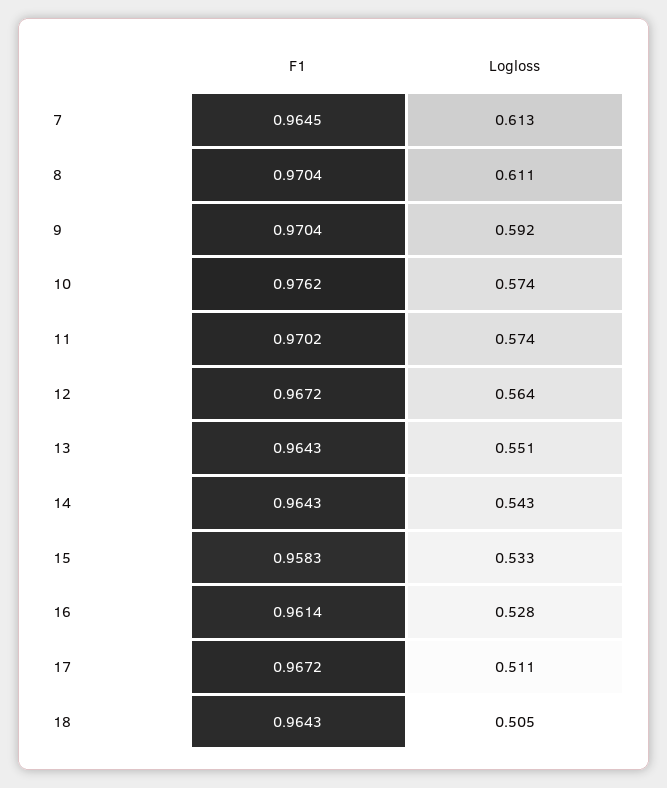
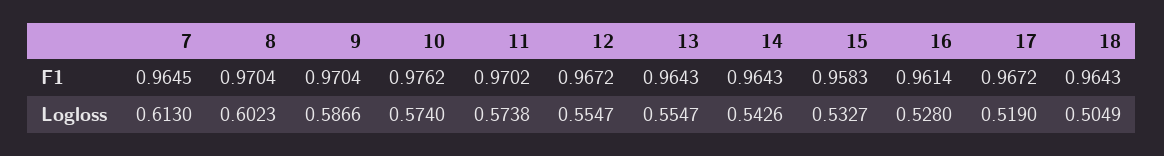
Logloss, 8: 0.611 -> 0.6023
Logloss, 9: 0.592 -> 0.5866
Logloss, 12: 0.564 -> 0.5547
Logloss, 13: 0.551 -> 0.5547
Logloss, 17: 0.511 -> 0.519

